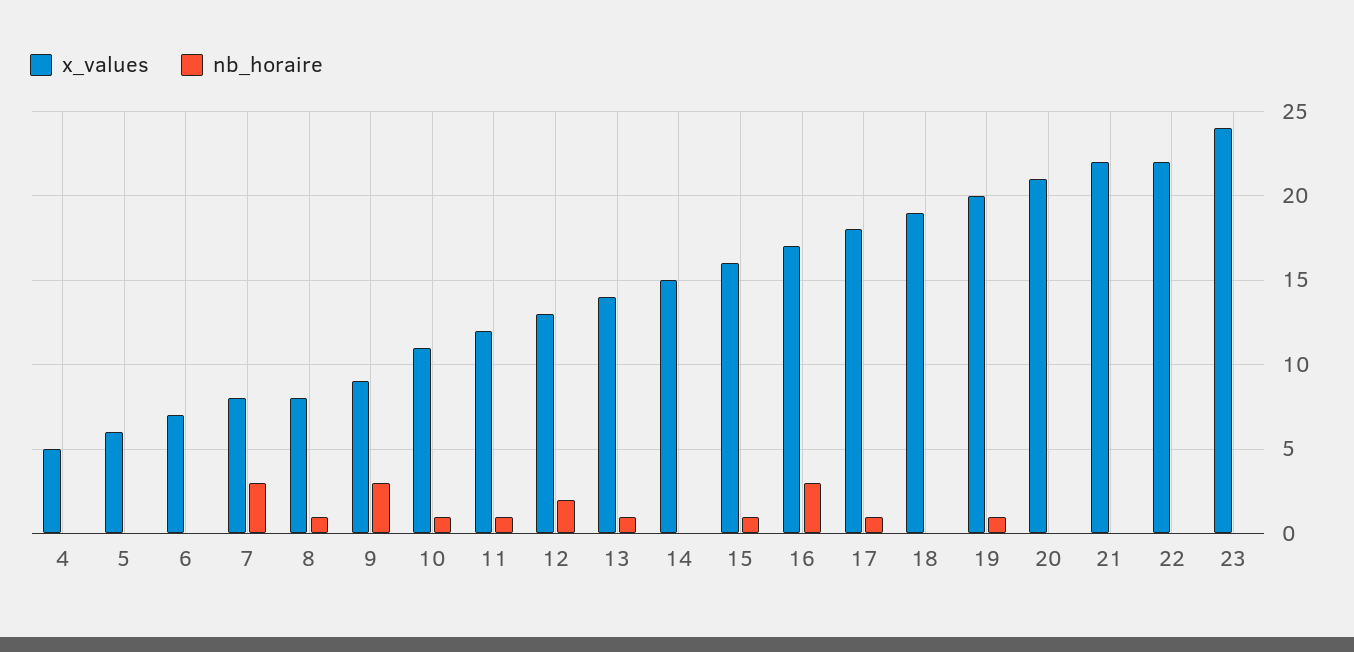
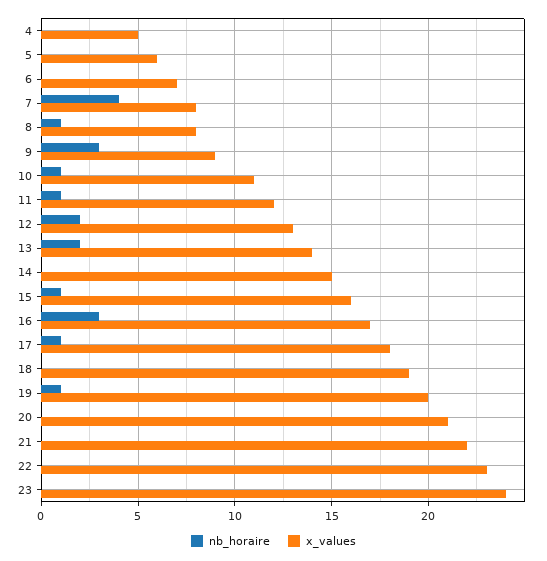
nb_horaire, 7: 3 -> 4
nb_horaire, 13: 1 -> 2
x_values, 22: 22 -> 23

